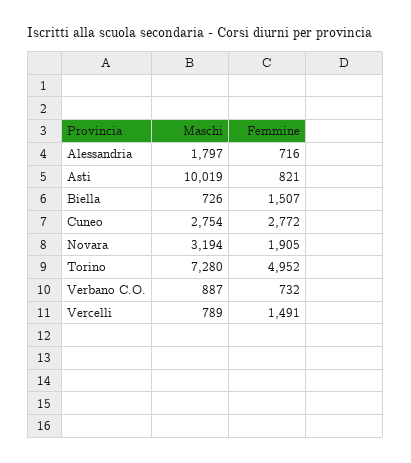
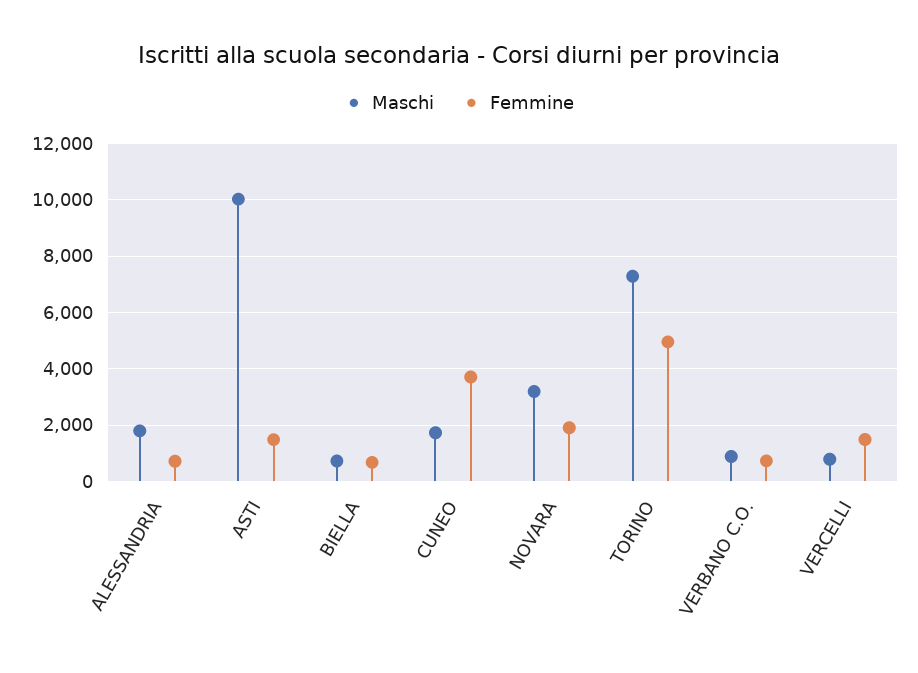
Femmine, Asti: 821 -> 1500
Femmine, Biella: 1507 -> 750
Maschi, Cuneo: 2754 -> 1750
Femmine, Cuneo: 2772 -> 3750

